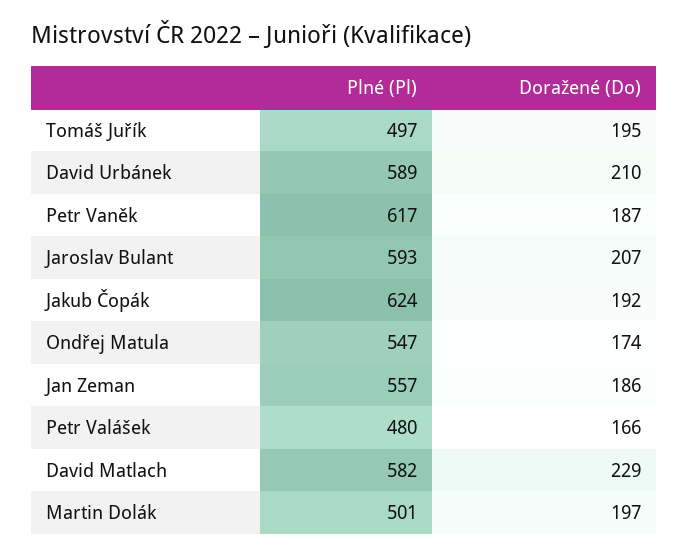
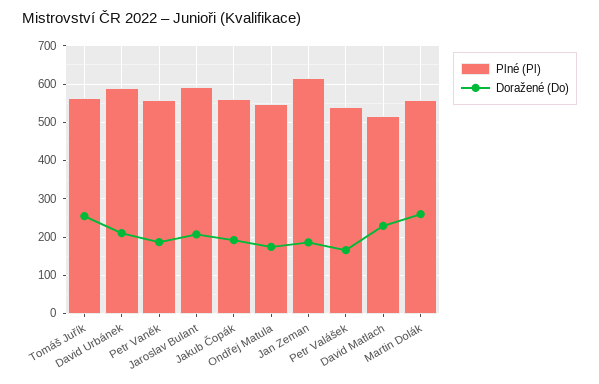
Plné (Pl), Tomáš Juřík: 497 -> 560
Doražené (Do), Tomáš Juřík: 195 -> 260
Plné (Pl), Petr Vaněk: 617 -> 560
Plné (Pl), Jakub Čopák: 624 -> 560
Plné (Pl), Jan Zeman: 557 -> 620
Plné (Pl), Petr Valášek: 480 -> 540
Plné (Pl), David Matlach: 582 -> 520
Plné (Pl), Martin Dolák: 501 -> 560
Doražené (Do), Martin Dolák: 197 -> 260

